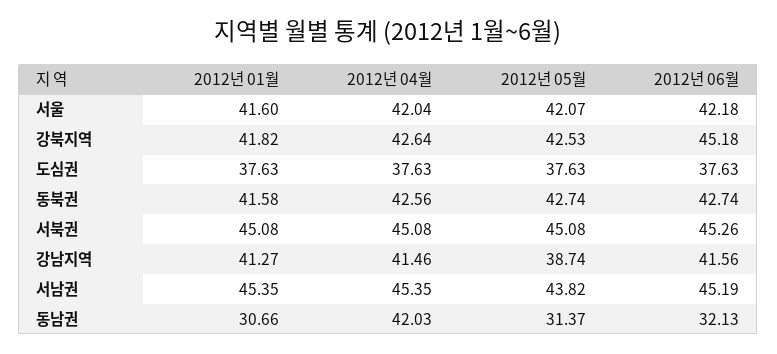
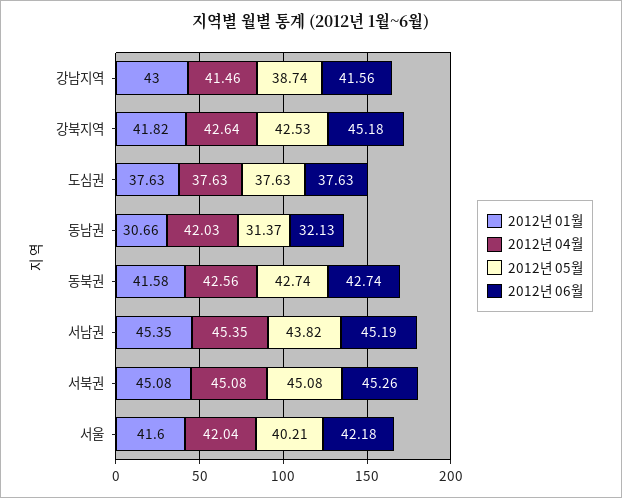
2012년 05월, 서울: 42.07 -> 40.21
2012년 01월, 강남지역: 41.27 -> 43

